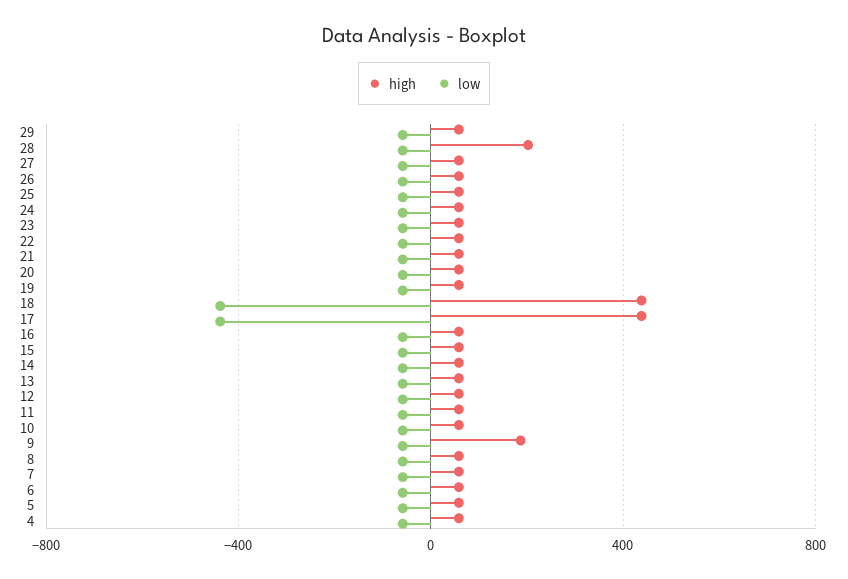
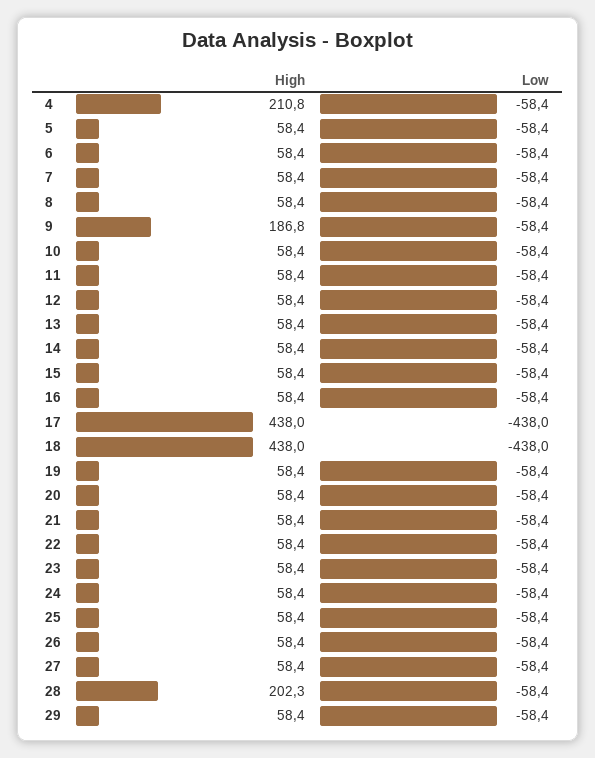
high, 4: 50 -> 210.8

